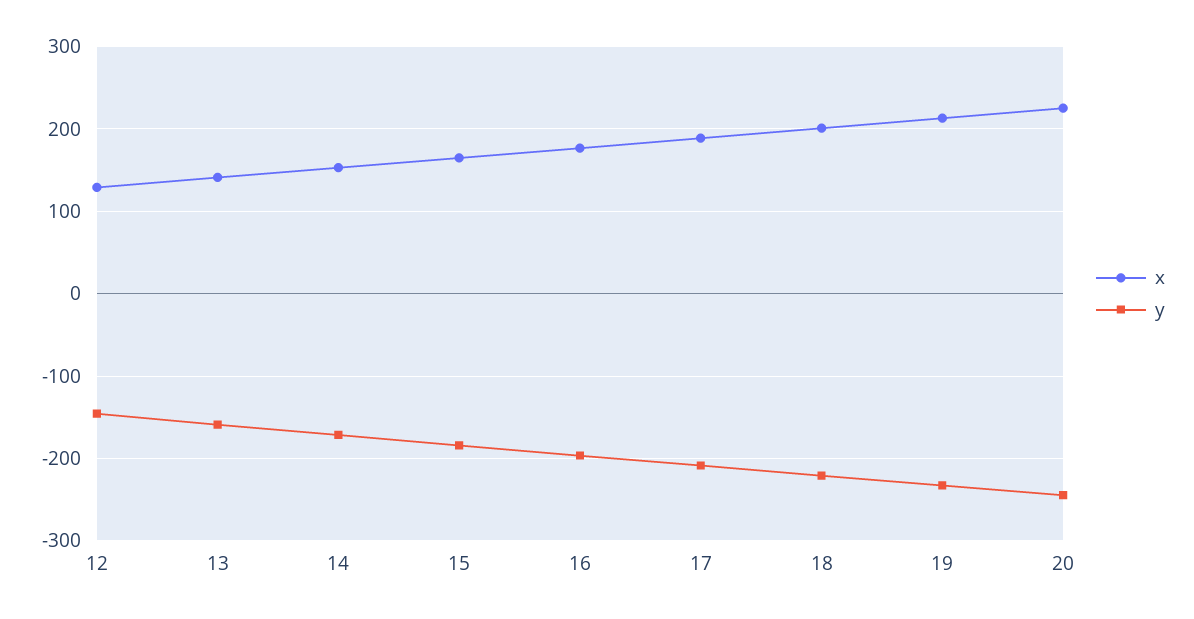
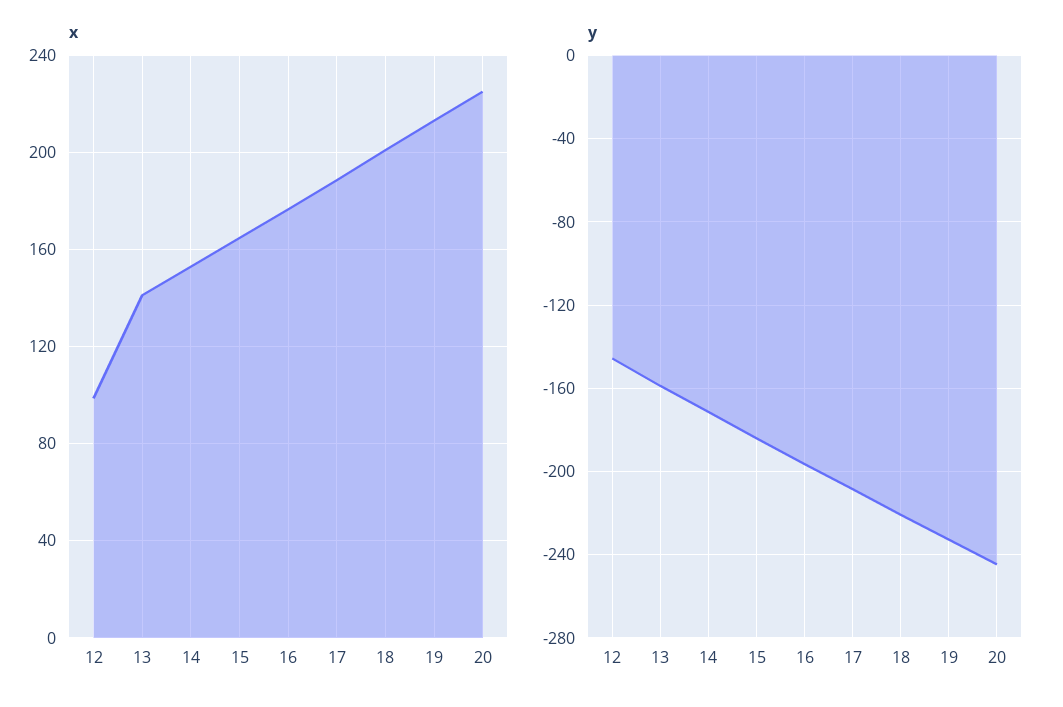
x, 12: 130 -> 100

